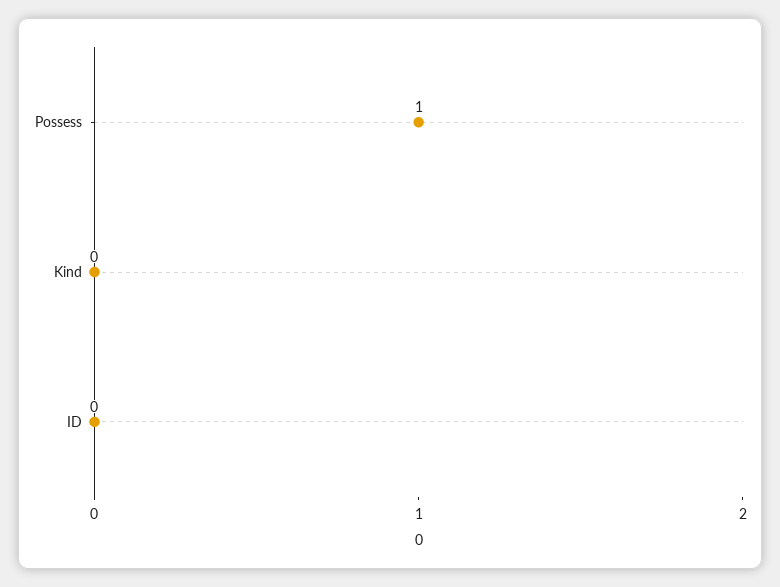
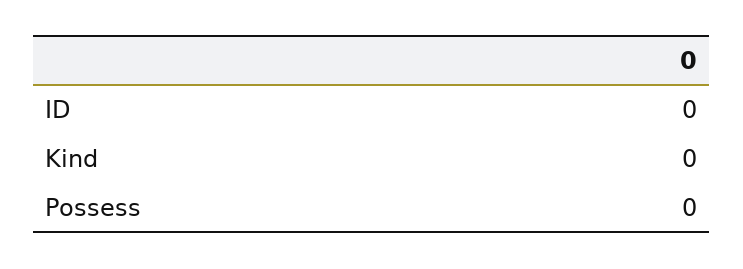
Possess: 1 -> 0

